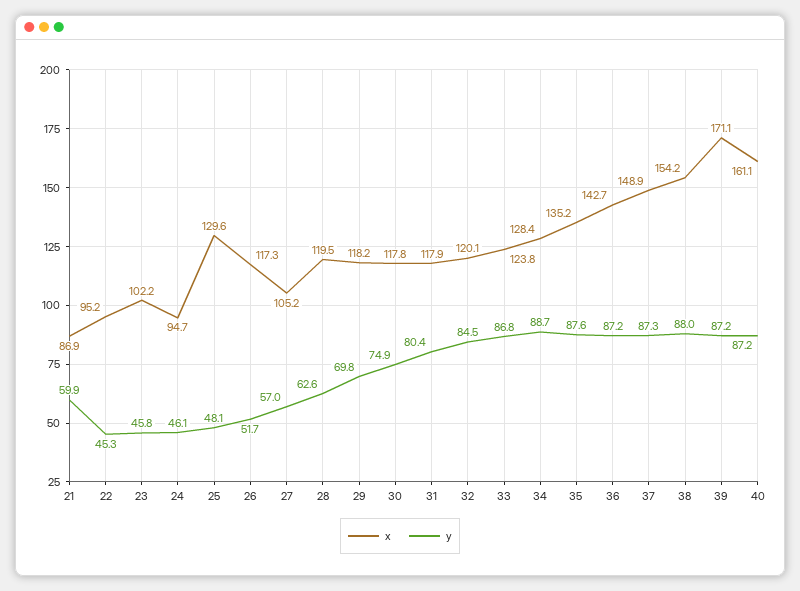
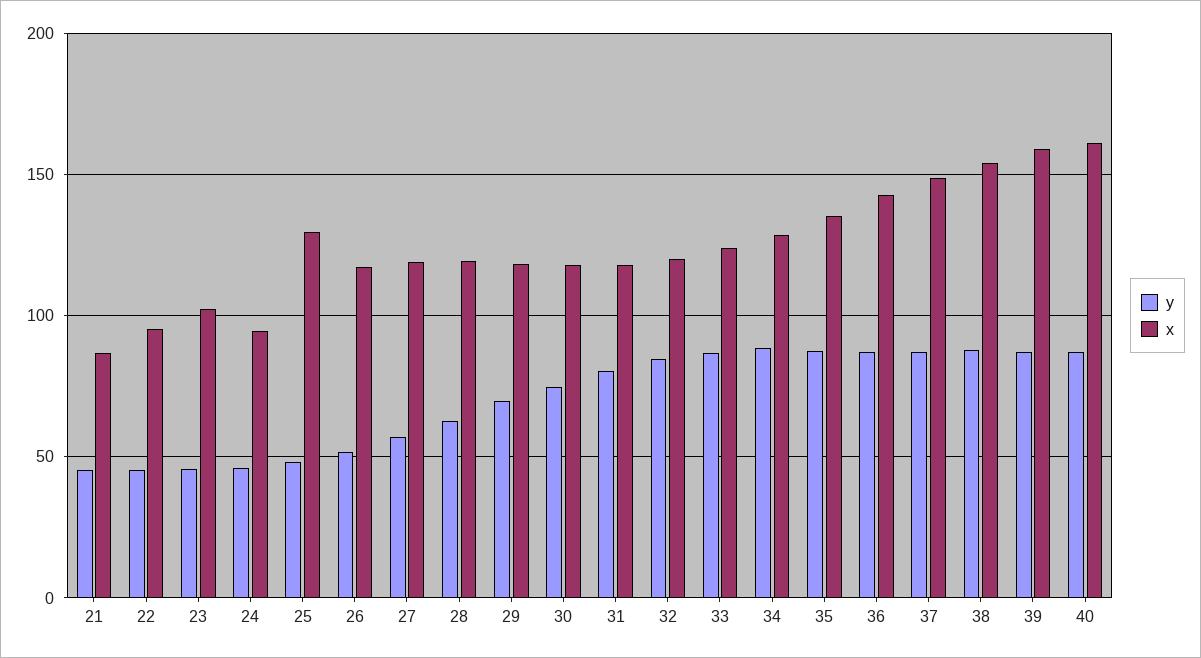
y, 21: 59.9 -> 45
x, 27: 105.2 -> 120
x, 39: 171.1 -> 160

